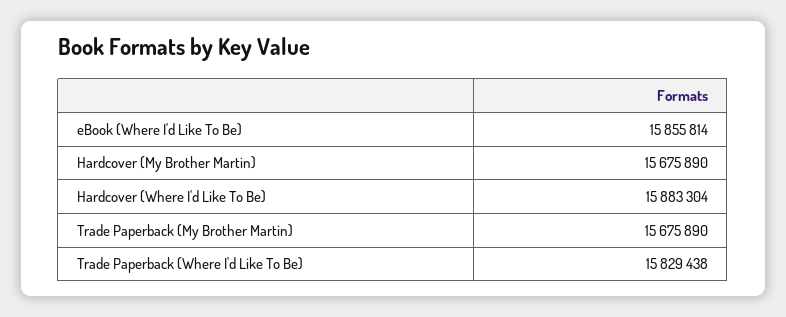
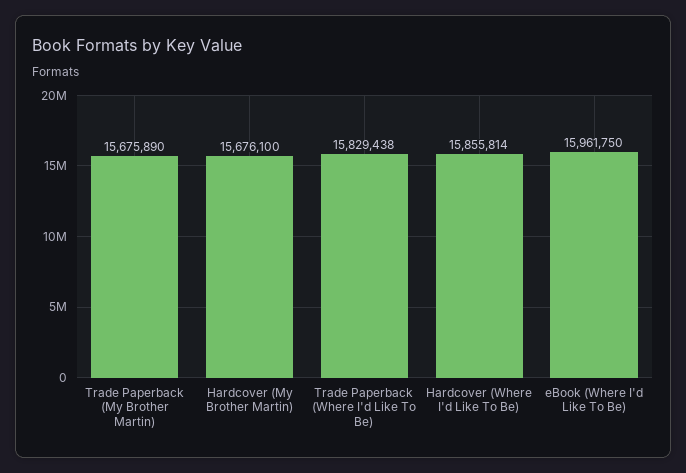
eBook (Where I'd Like To Be): 15855814 -> 15961750
Hardcover (My Brother Martin): 15675890 -> 15676100
Hardcover (Where I'd Like To Be): 15883304 -> 15855814

